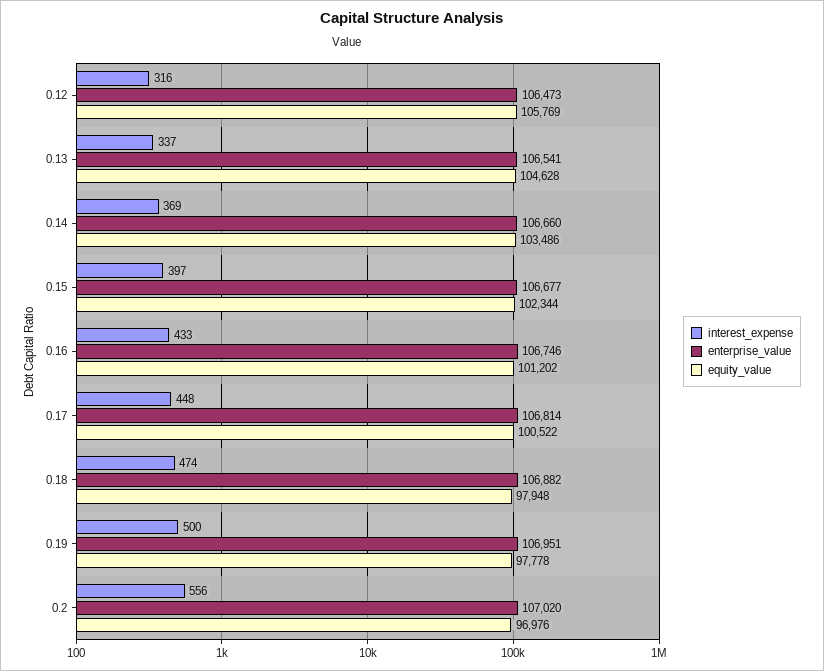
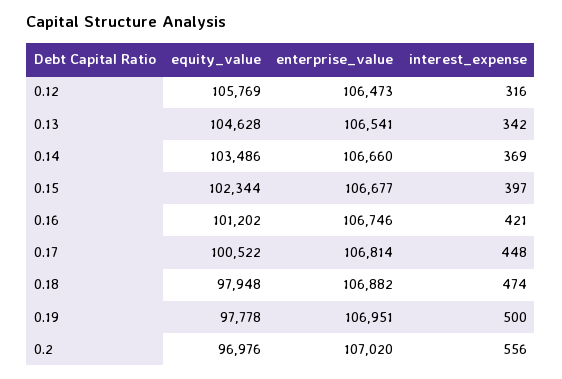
interest_expense, 0.13: 337 -> 342
interest_expense, 0.16: 433 -> 421

